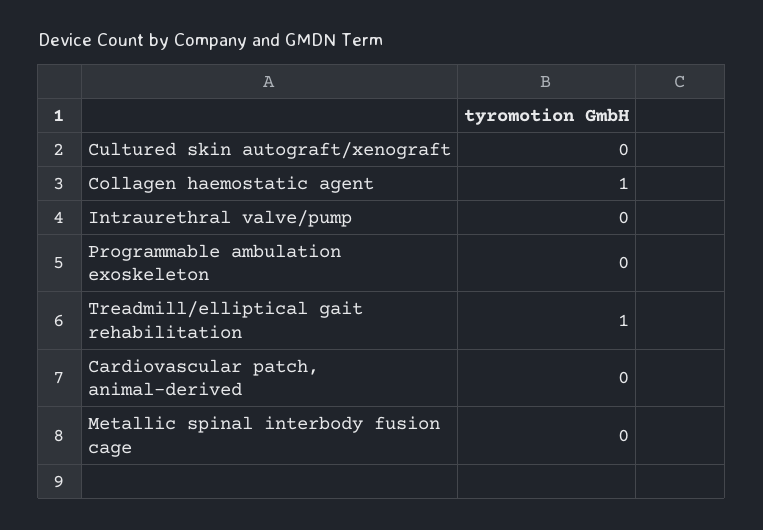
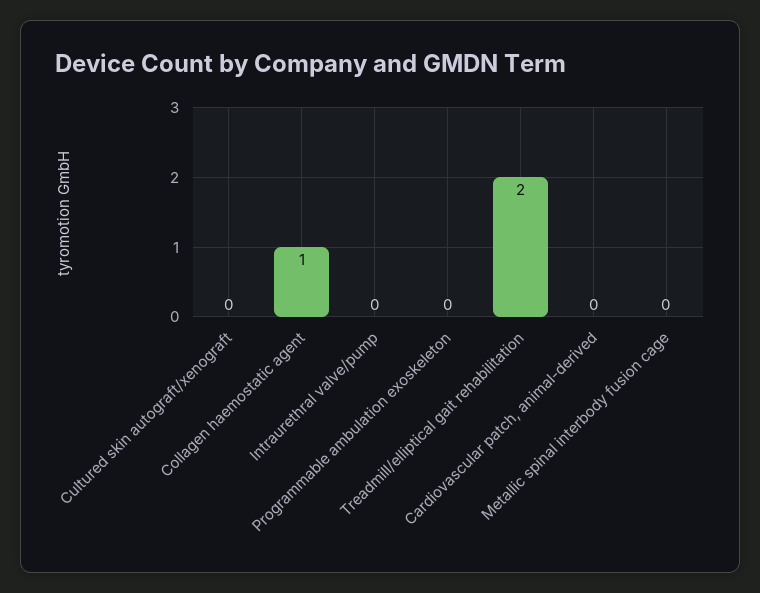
Treadmill/elliptical gait rehabilitation: 1 -> 2

